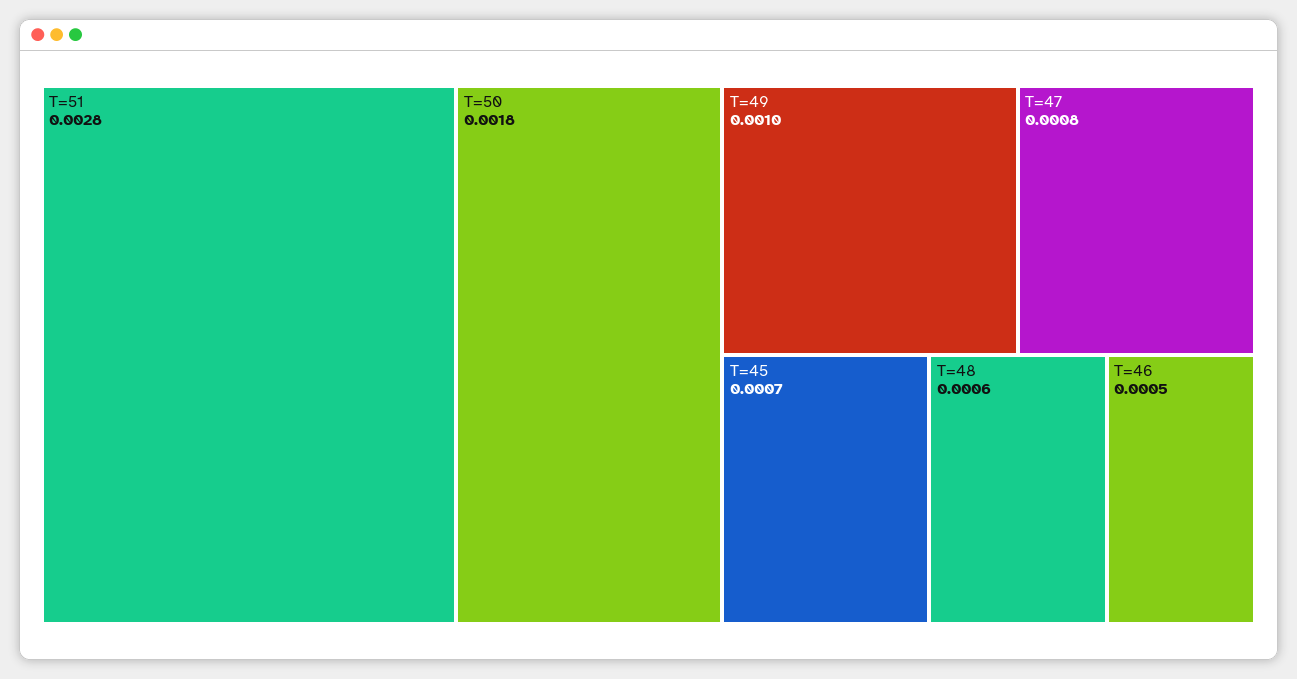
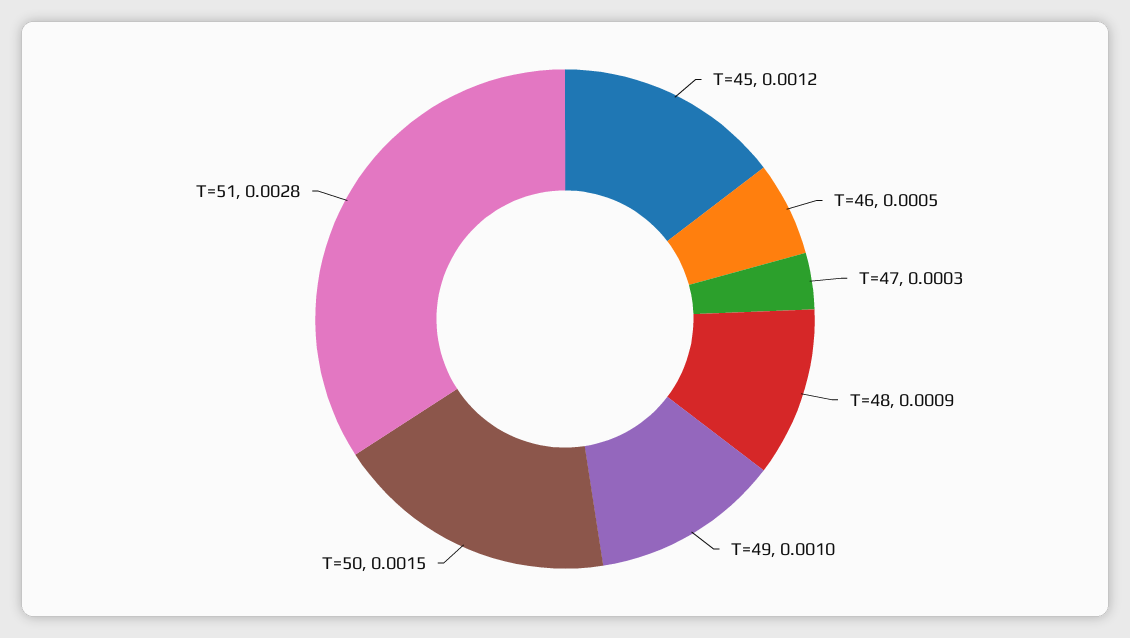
T=50: 0.0018 -> 0.0015
T=47: 0.0008 -> 0.0003
T=45: 0.0007 -> 0.0012
T=48: 0.0006 -> 0.0009

